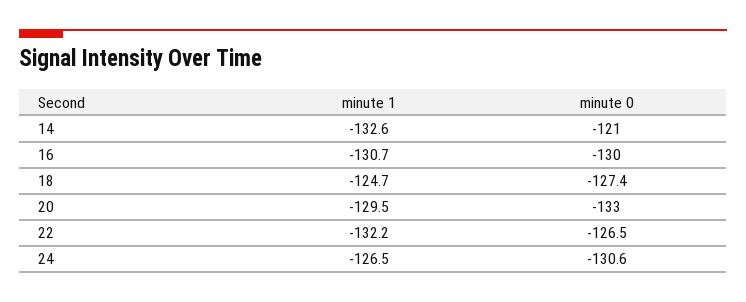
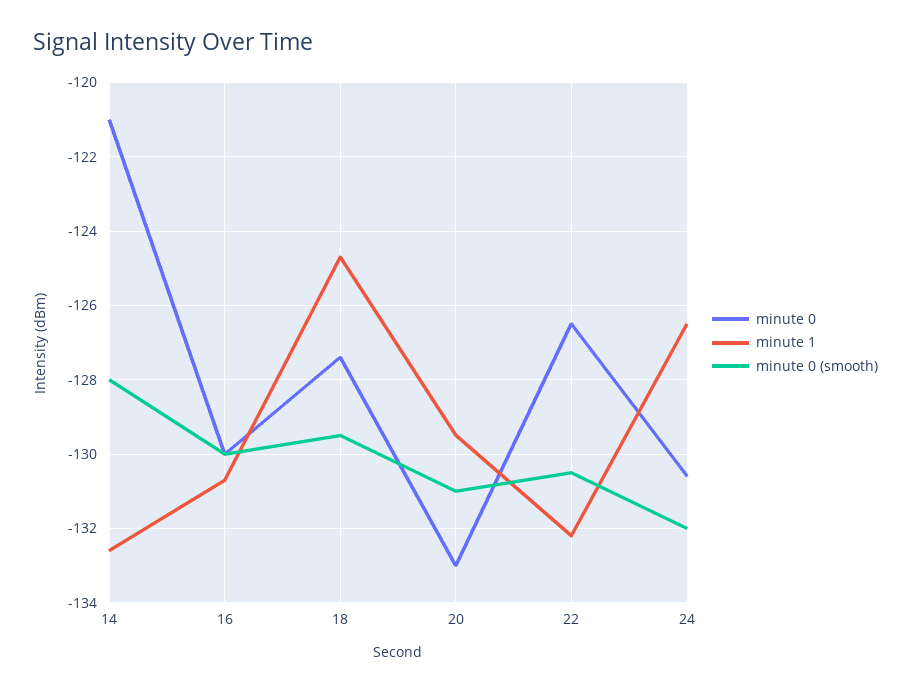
minute 0 (smooth), 14: none -> -128
minute 0 (smooth), 16: none -> -130
minute 0 (smooth), 18: none -> -129.5
minute 0 (smooth), 20: none -> -131
minute 0 (smooth), 22: none -> -130.5
minute 0 (smooth), 24: none -> -132

